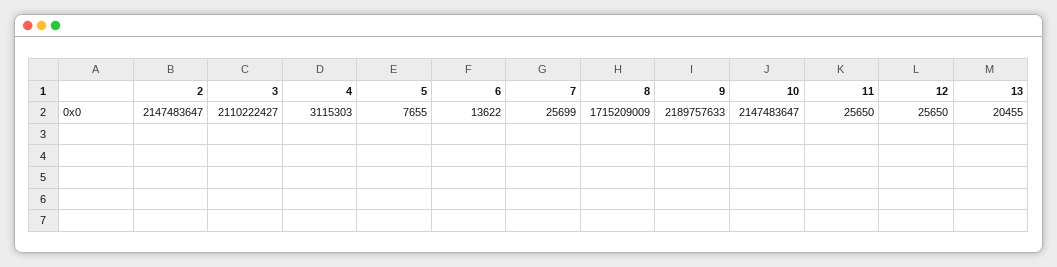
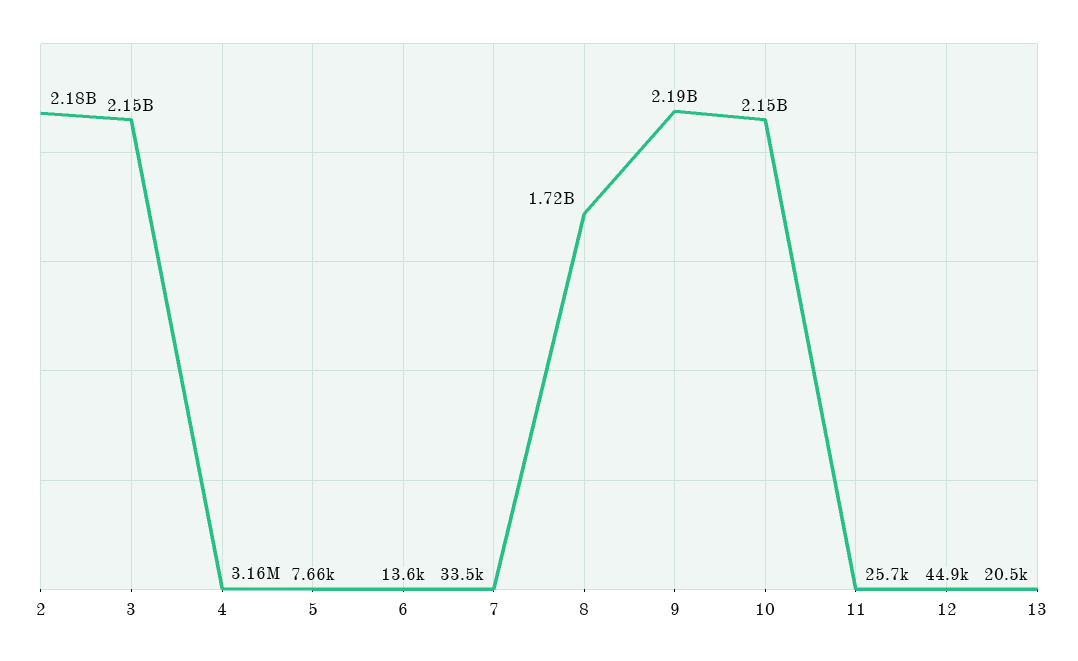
2: 2147483647 -> 2180000000
3: 2110222427 -> 2150000000
4: 3115303 -> 3160000
7: 25699 -> 33500
12: 25650 -> 44900

